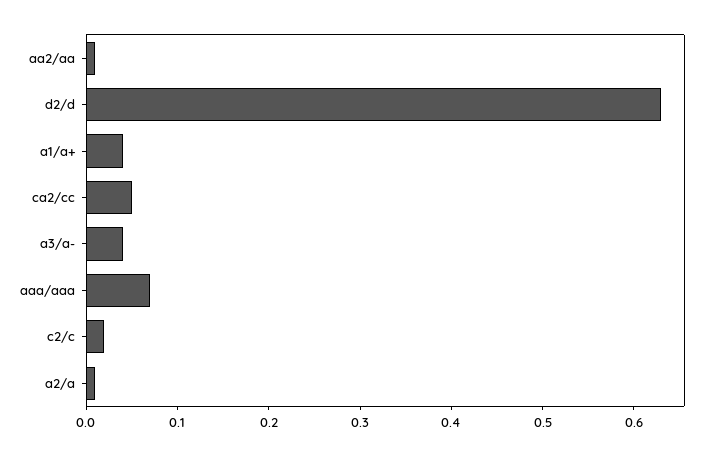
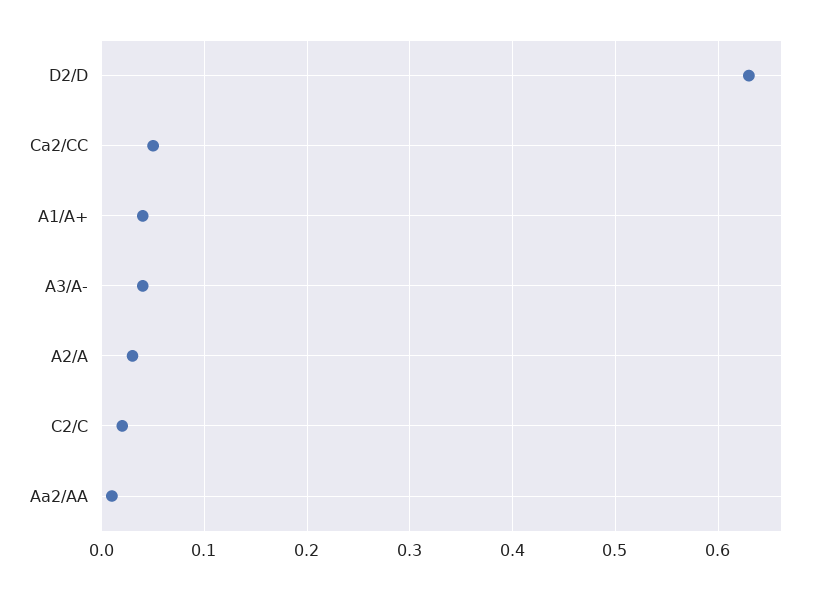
aaa/aaa: 0.07 -> none
a2/a: 0.01 -> 0.03

